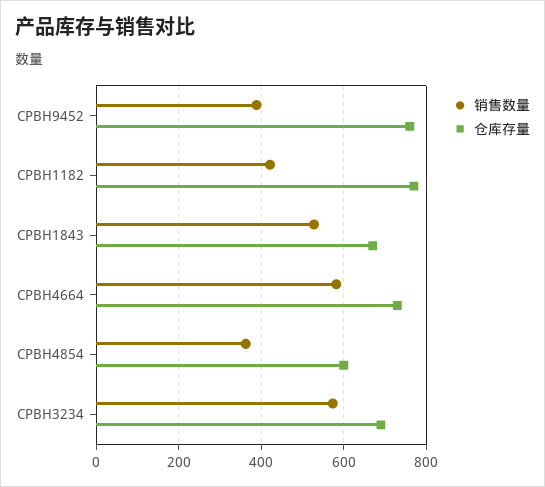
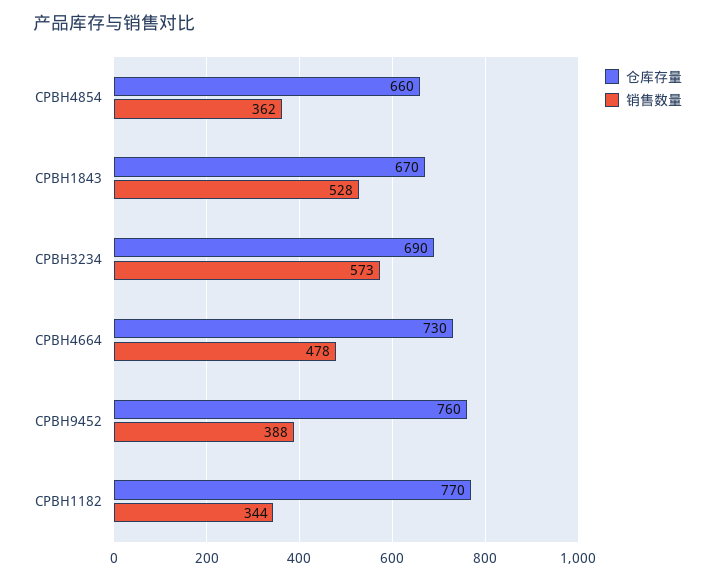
销售数量, CPBH1182: 420 -> 344
销售数量, CPBH4664: 580 -> 478
仓库存量, CPBH4854: 600 -> 660

